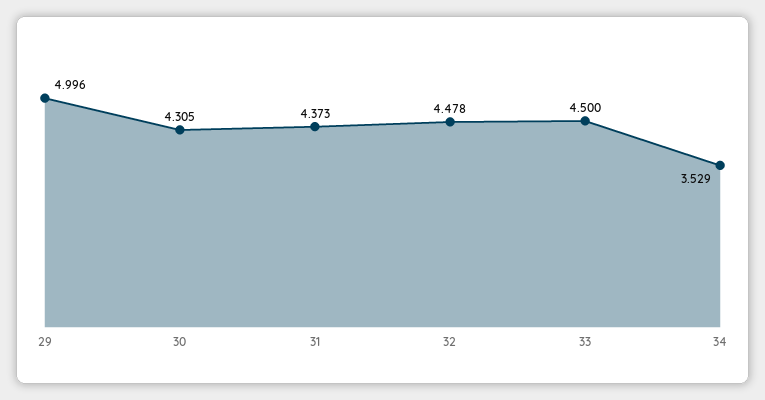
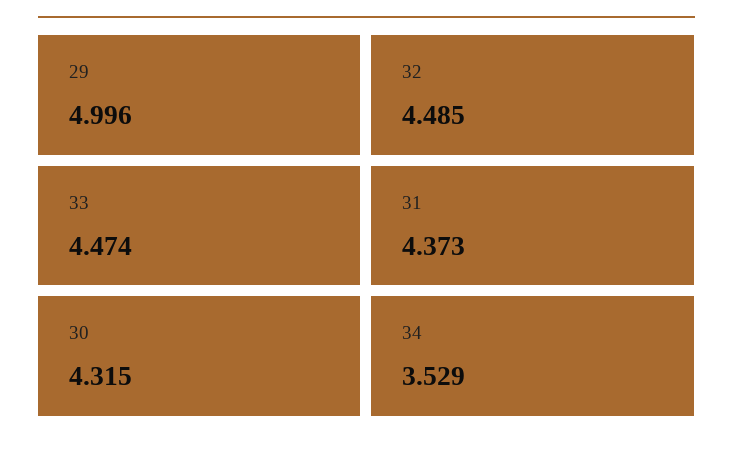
30: 4.305 -> 4.315
32: 4.478 -> 4.485
33: 4.5 -> 4.474

